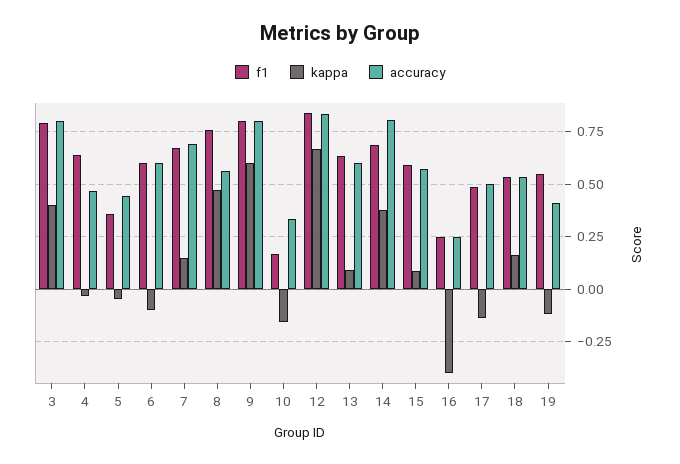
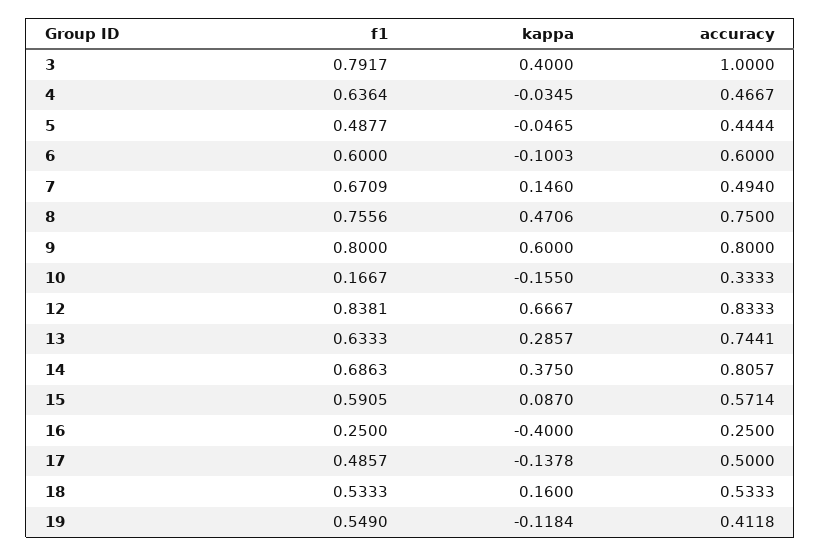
accuracy, 3: 0.8 -> 1
f1, 5: 0.35 -> 0.4877
accuracy, 7: 0.7 -> 0.494
accuracy, 8: 0.55 -> 0.75
kappa, 13: 0.1 -> 0.2857
accuracy, 13: 0.6 -> 0.7441

